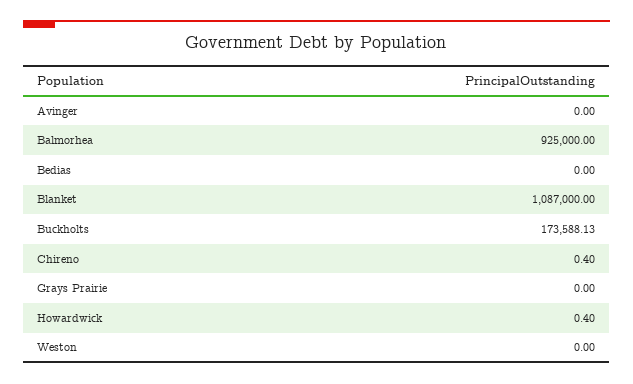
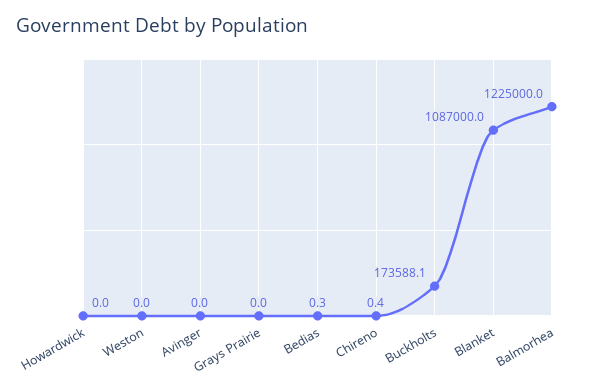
Balmorhea: 925000 -> 1225000
Bedias: 0 -> 0.3
Howardwick: 0.4 -> 0

